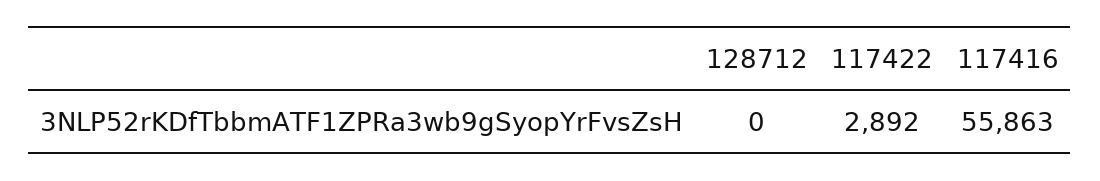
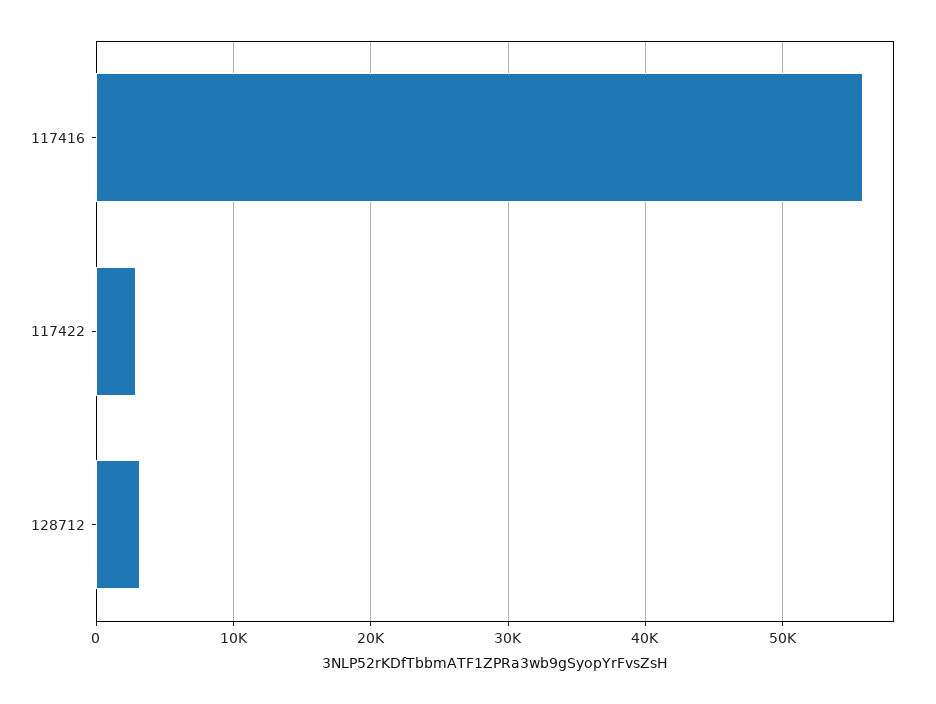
128712: 0 -> 3000

